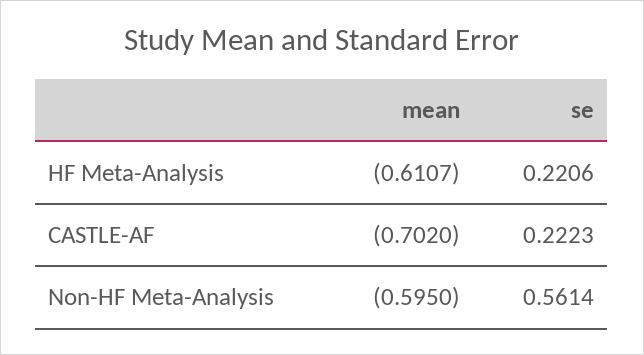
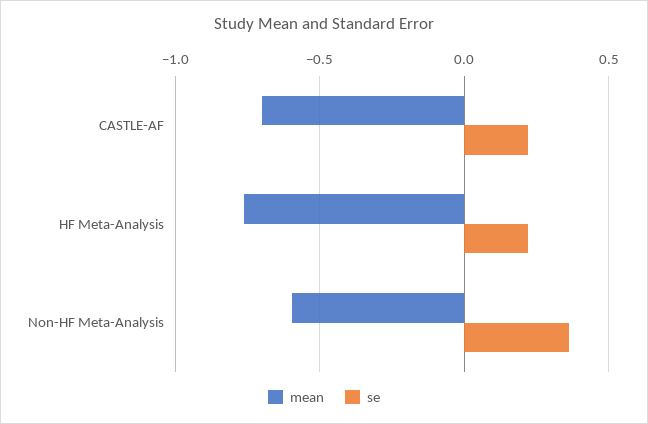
mean, HF Meta-Analysis: -0.6107 -> -0.75
se, Non-HF Meta-Analysis: 0.5614 -> 0.35

